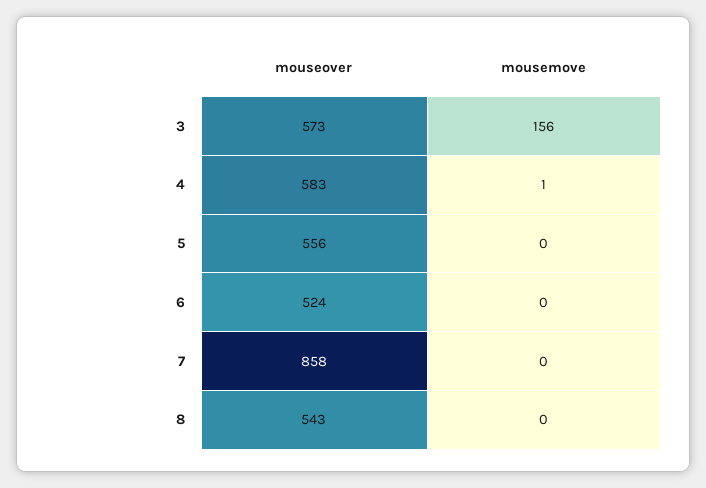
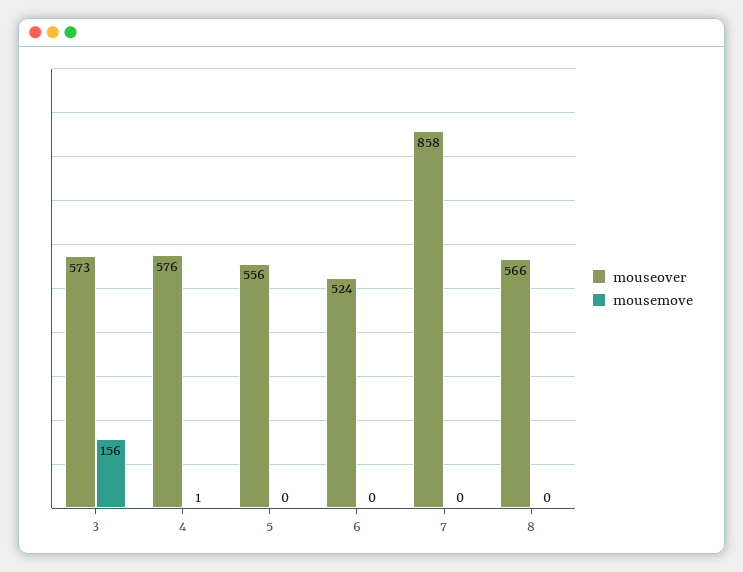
mouseover, 4: 583 -> 576
mouseover, 8: 543 -> 566

